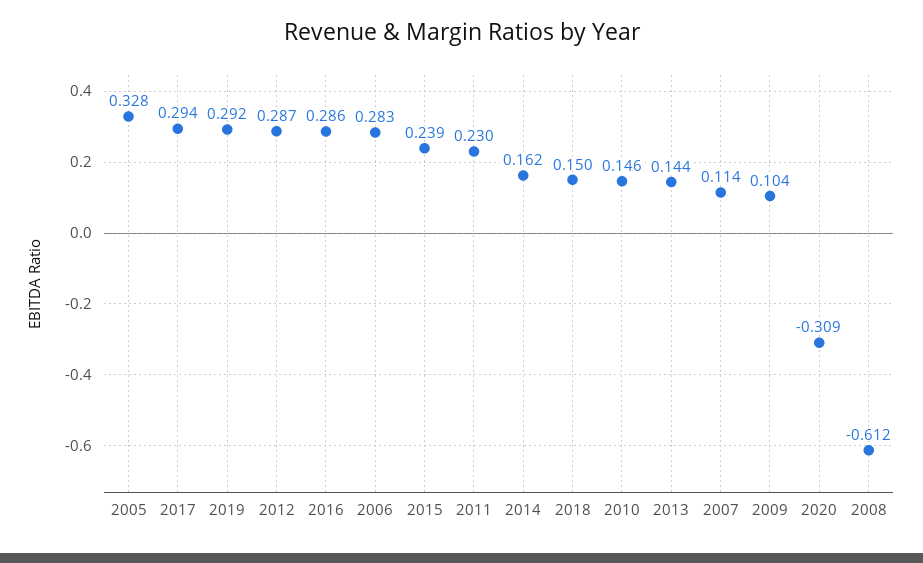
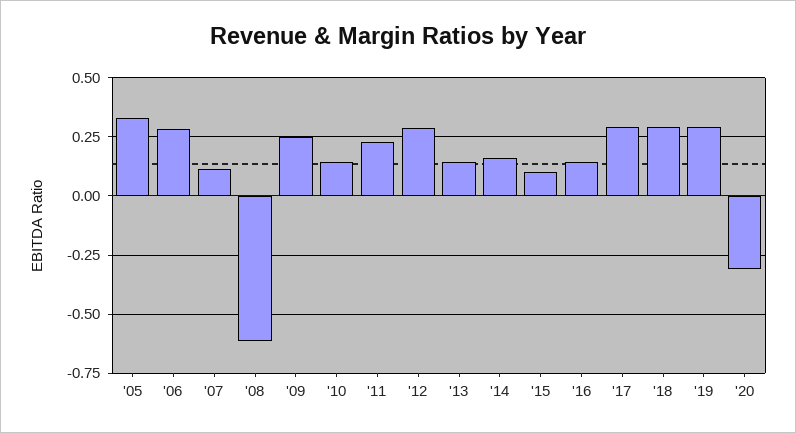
2016: 0.286 -> 0.15
2015: 0.239 -> 0.1
2018: 0.15 -> 0.3
2009: 0.104 -> 0.25

